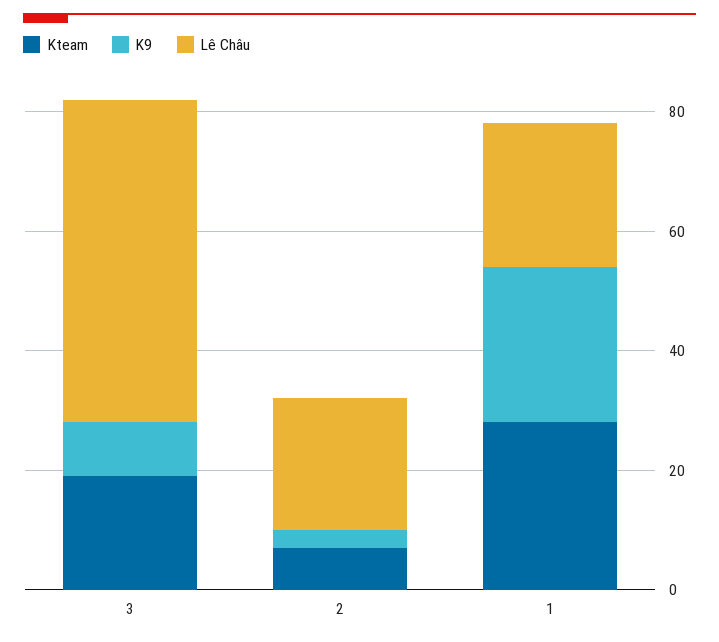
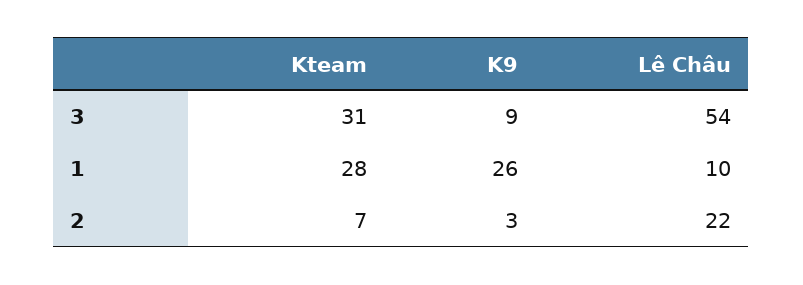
Kteam, 3: 20 -> 31
Lê Châu, 1: 25 -> 10

